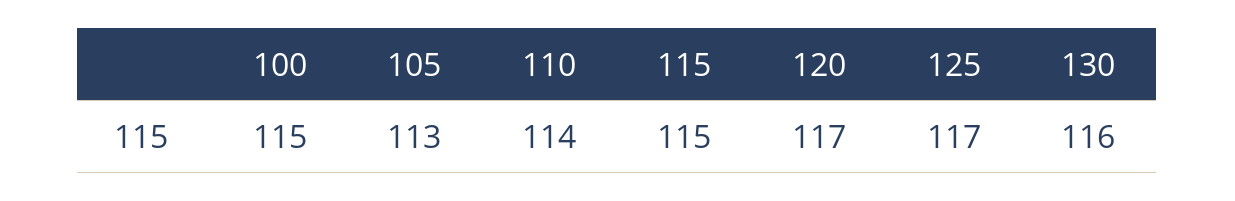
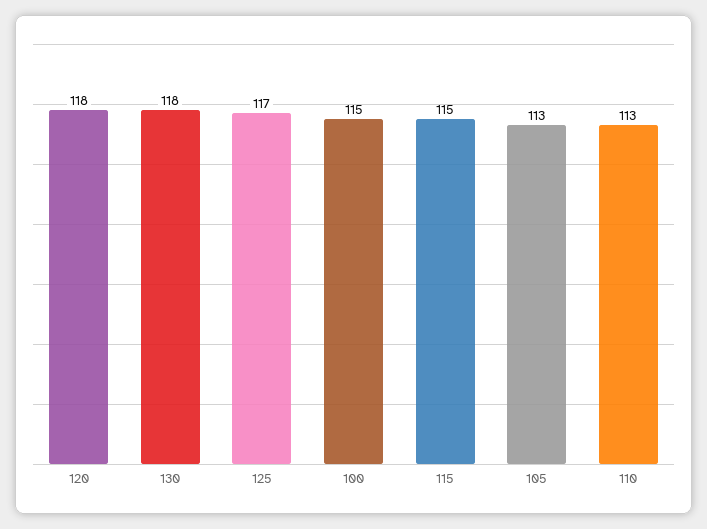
110: 114 -> 113
120: 117 -> 118
130: 116 -> 118

